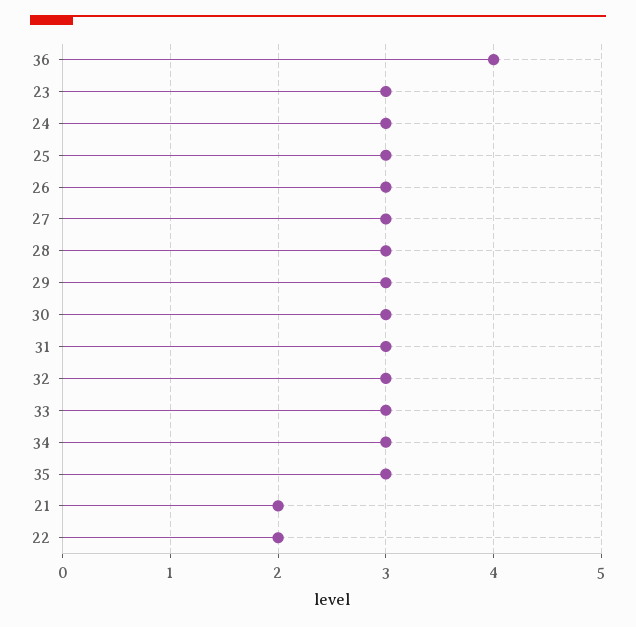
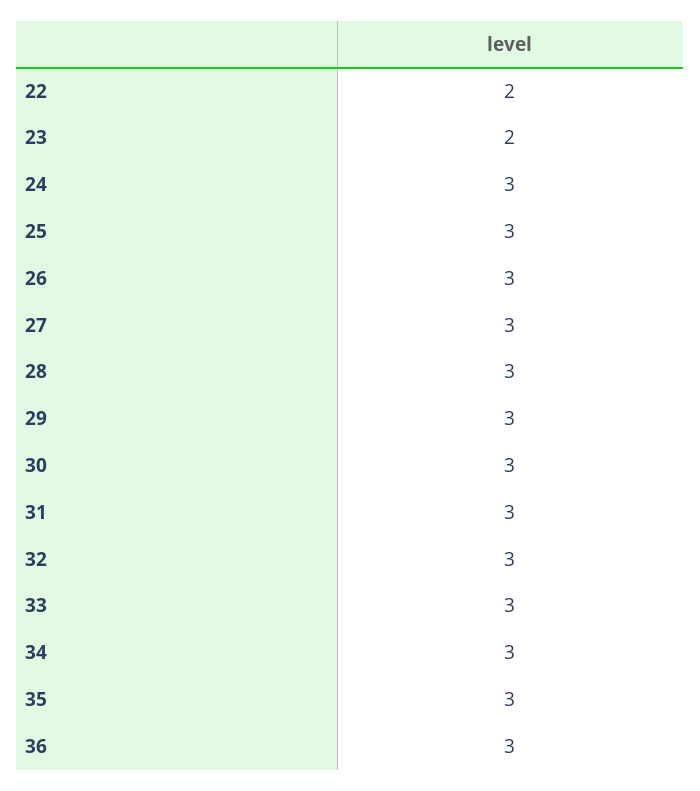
36: 4 -> 3
23: 3 -> 2
21: 2 -> none

